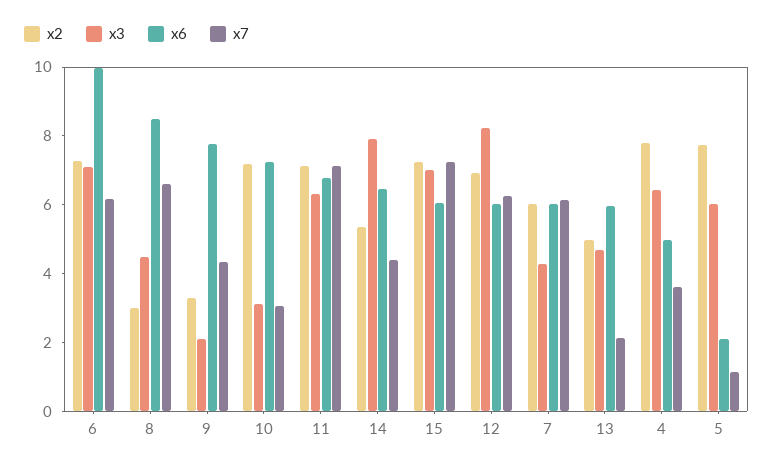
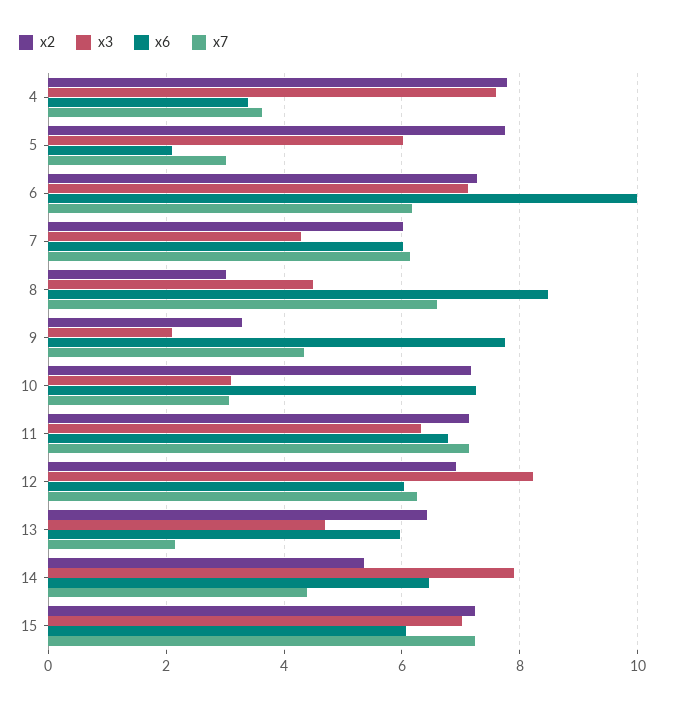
x2, 13: 5 -> 6.4
x3, 4: 6.5 -> 7.6
x6, 4: 5 -> 3.4
x7, 5: 1 -> 3

